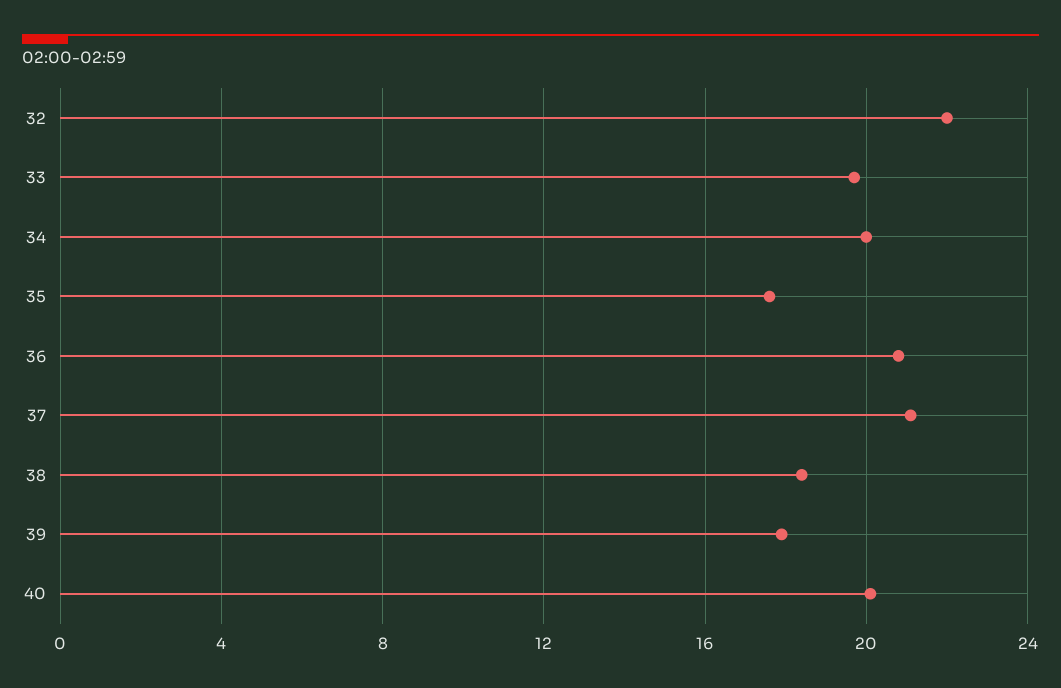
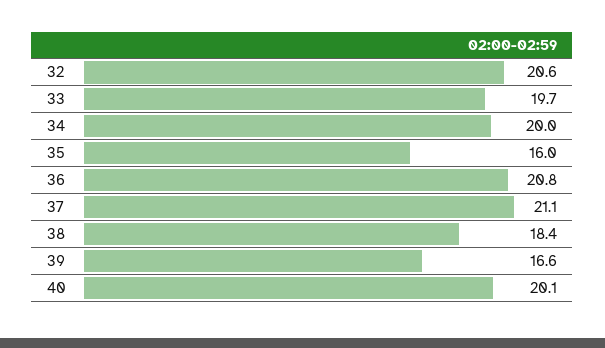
32: 22 -> 20.6
35: 17.5 -> 16
39: 18 -> 16.6

